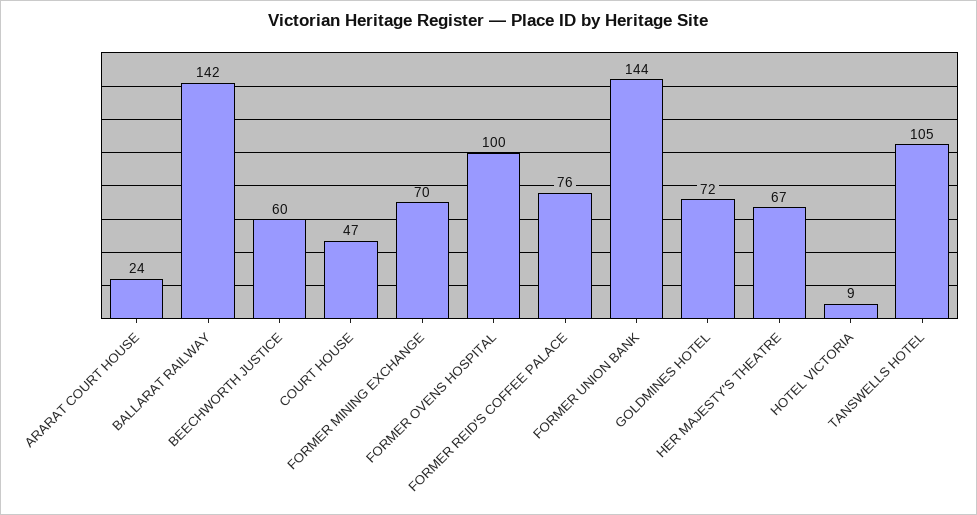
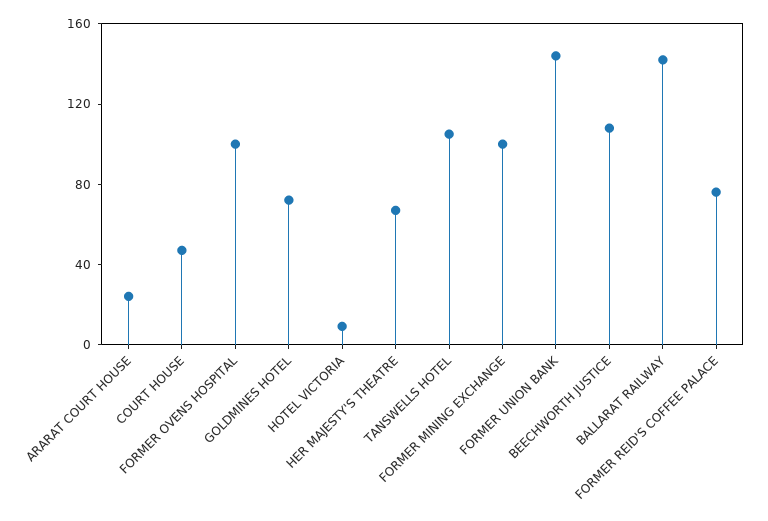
BEECHWORTH JUSTICE: 60 -> 110
FORMER MINING EXCHANGE: 70 -> 100

